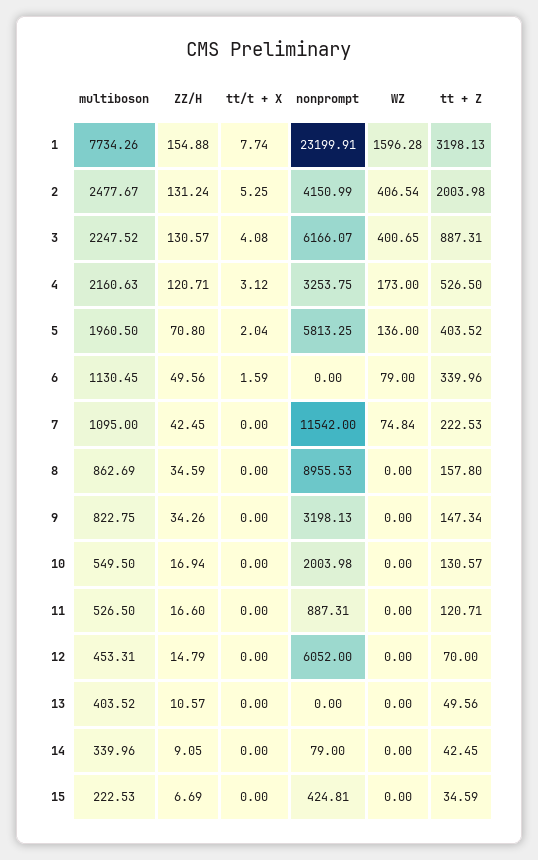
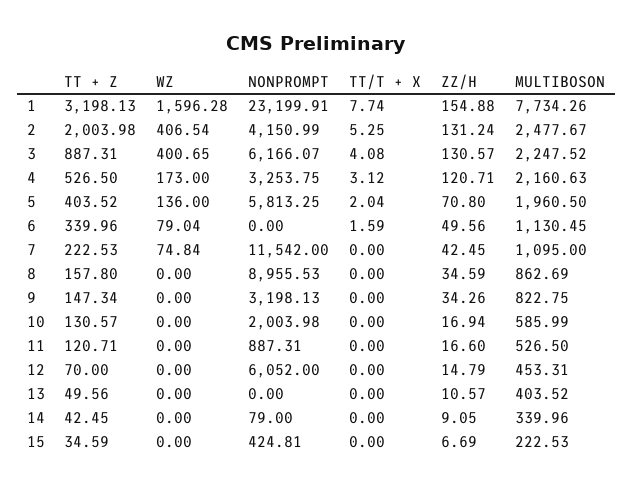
WZ, 6: 79 -> 79.04
multiboson, 10: 549.5 -> 585.99

